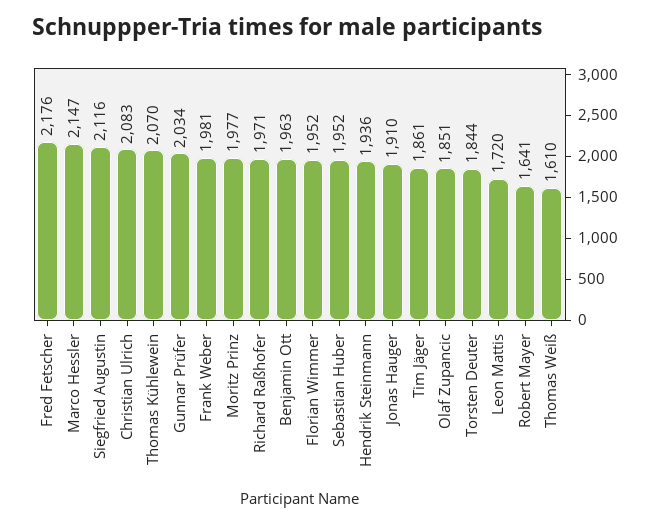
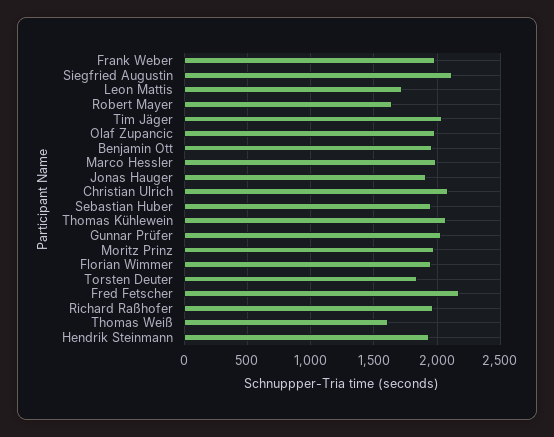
Marco Hessler: 2147 -> 2000
Tim Jäger: 1861 -> 2050
Olaf Zupancic: 1851 -> 2000

